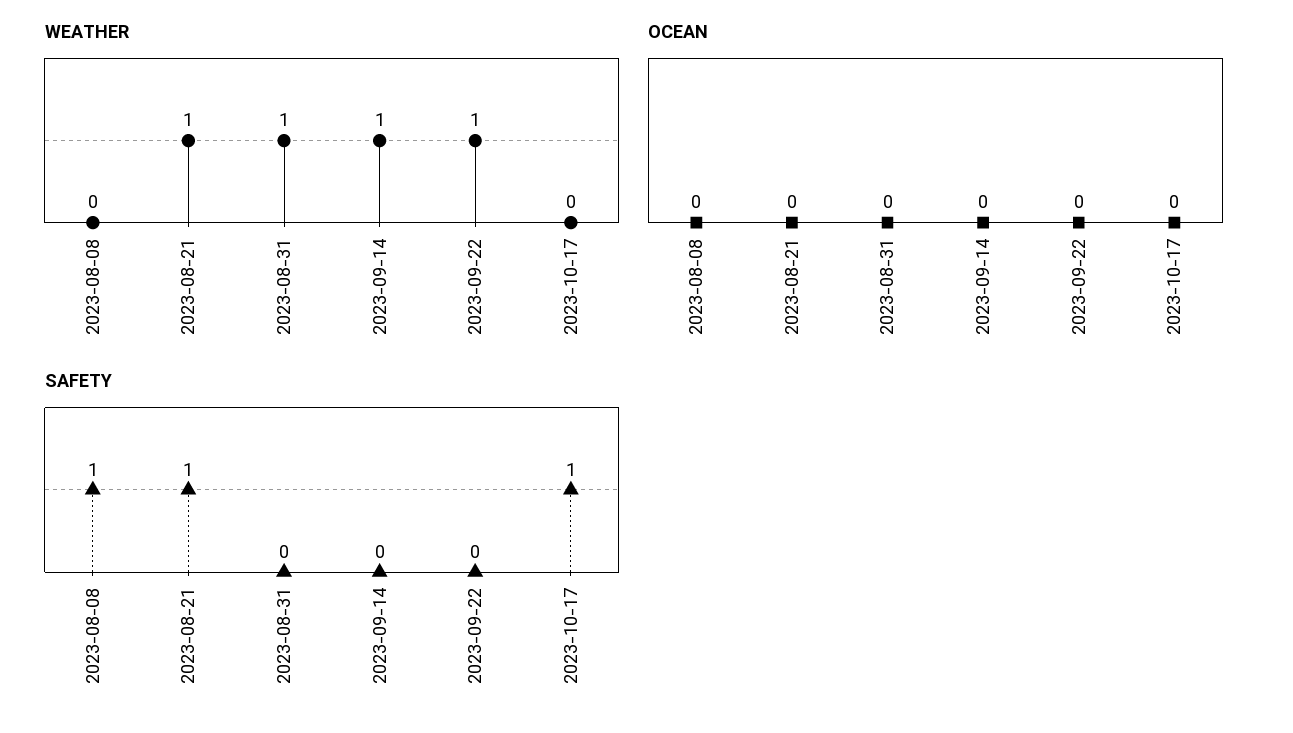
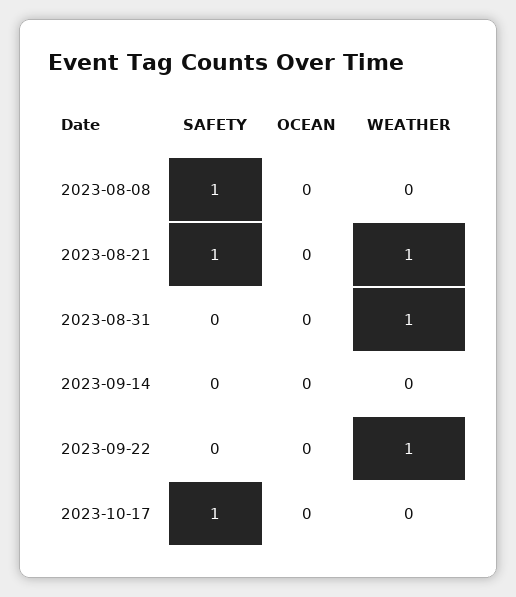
WEATHER, 2023-09-14: 1 -> 0

